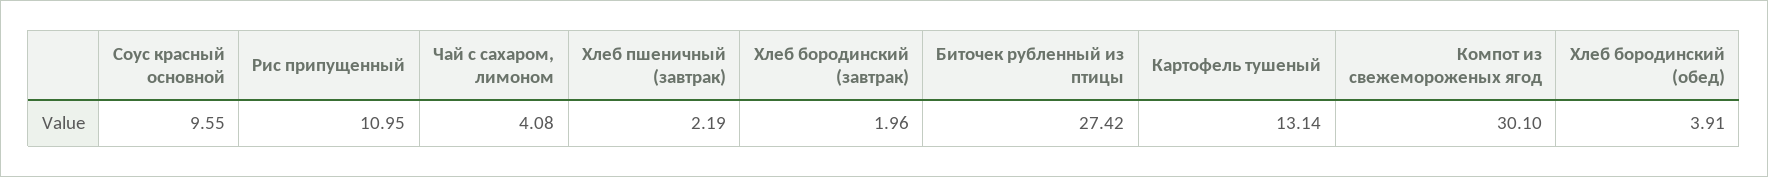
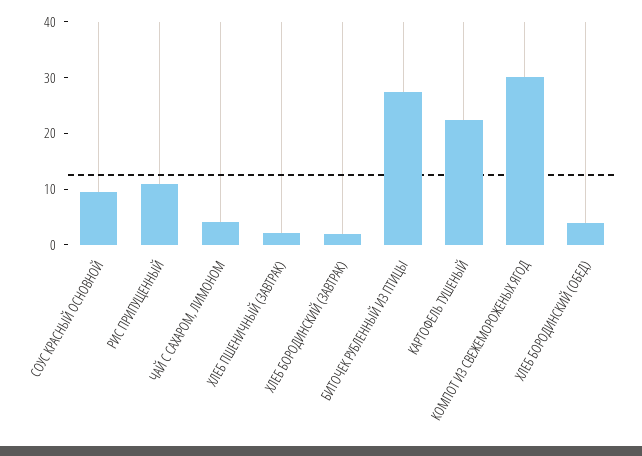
Картофель тушеный: 13.14 -> 22

